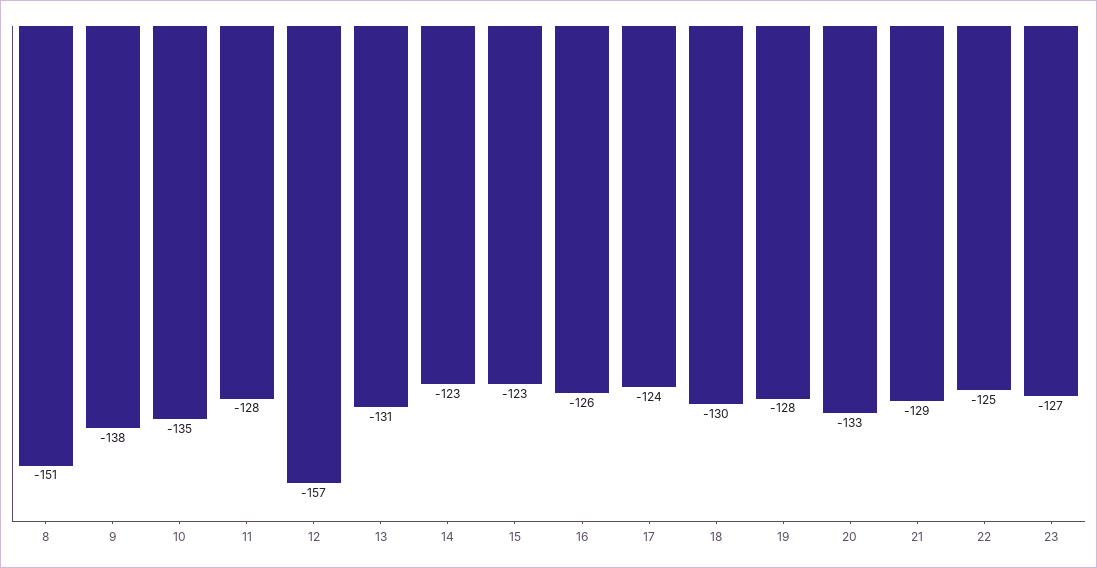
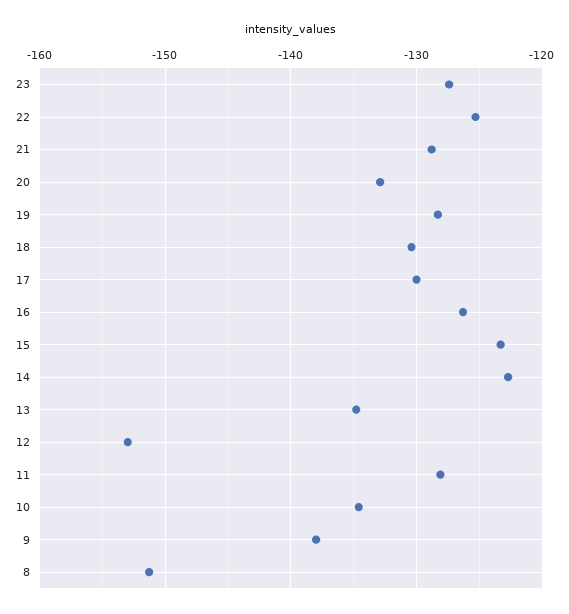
12: -157 -> -153
13: -131 -> -135
17: -124 -> -130

